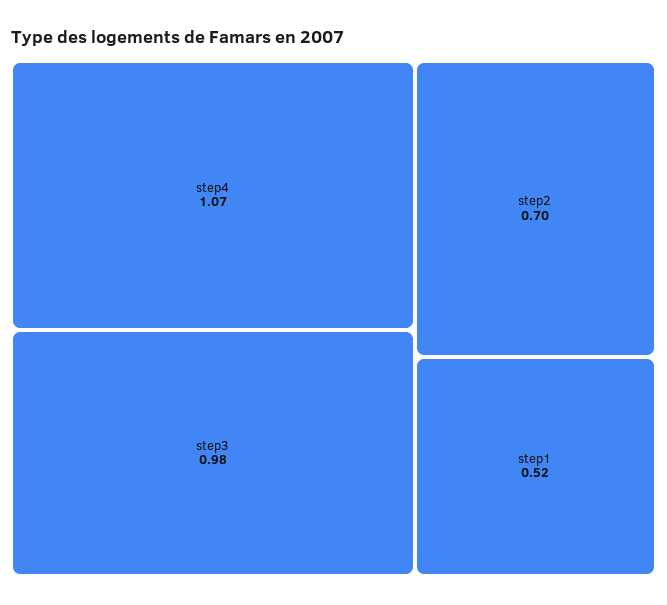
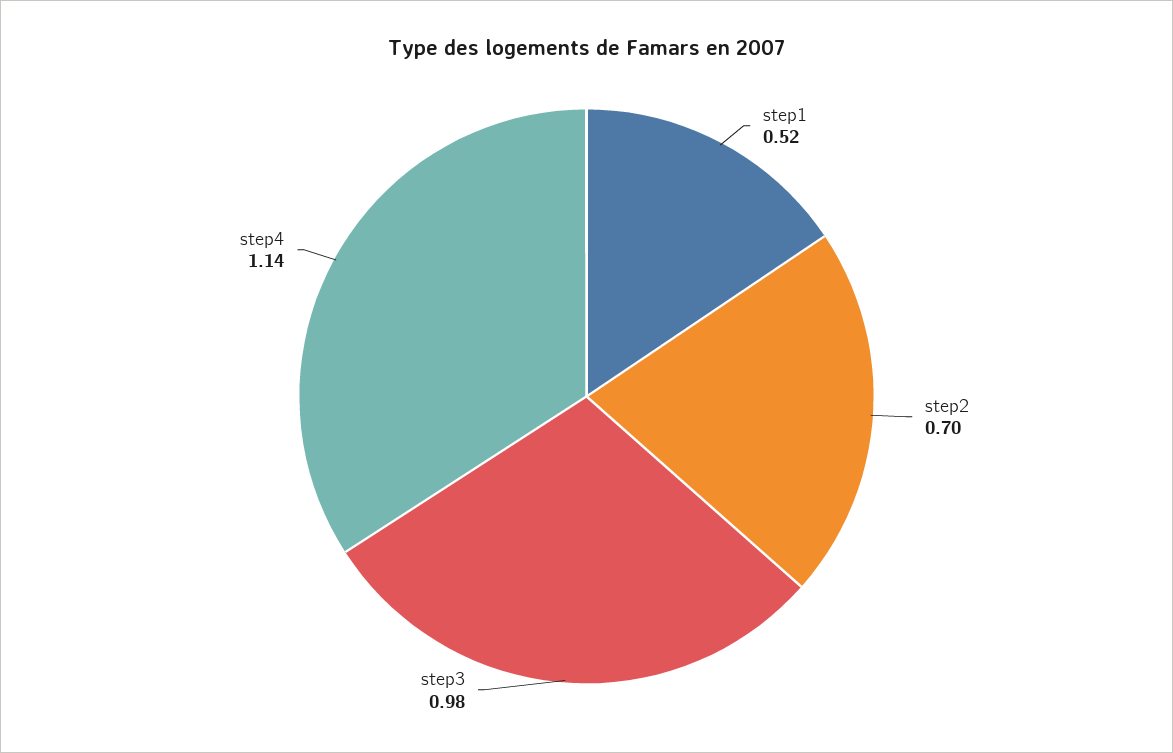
step4: 1.07 -> 1.14

